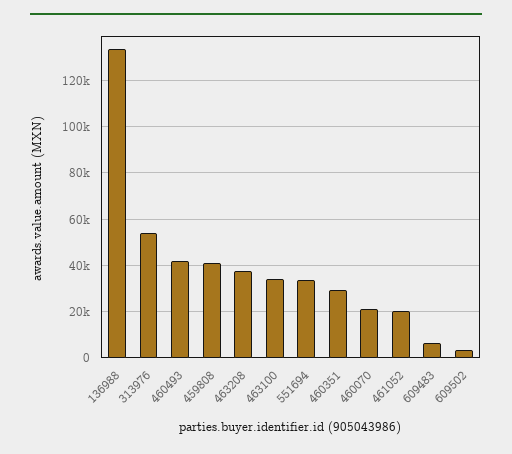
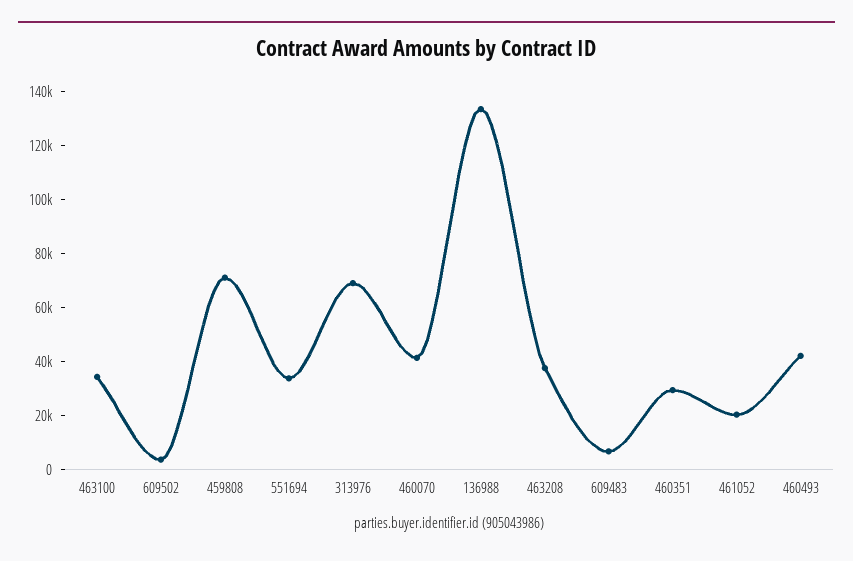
313976: 55000 -> 70000
459808: 40000 -> 70000
460070: 20000 -> 40000

